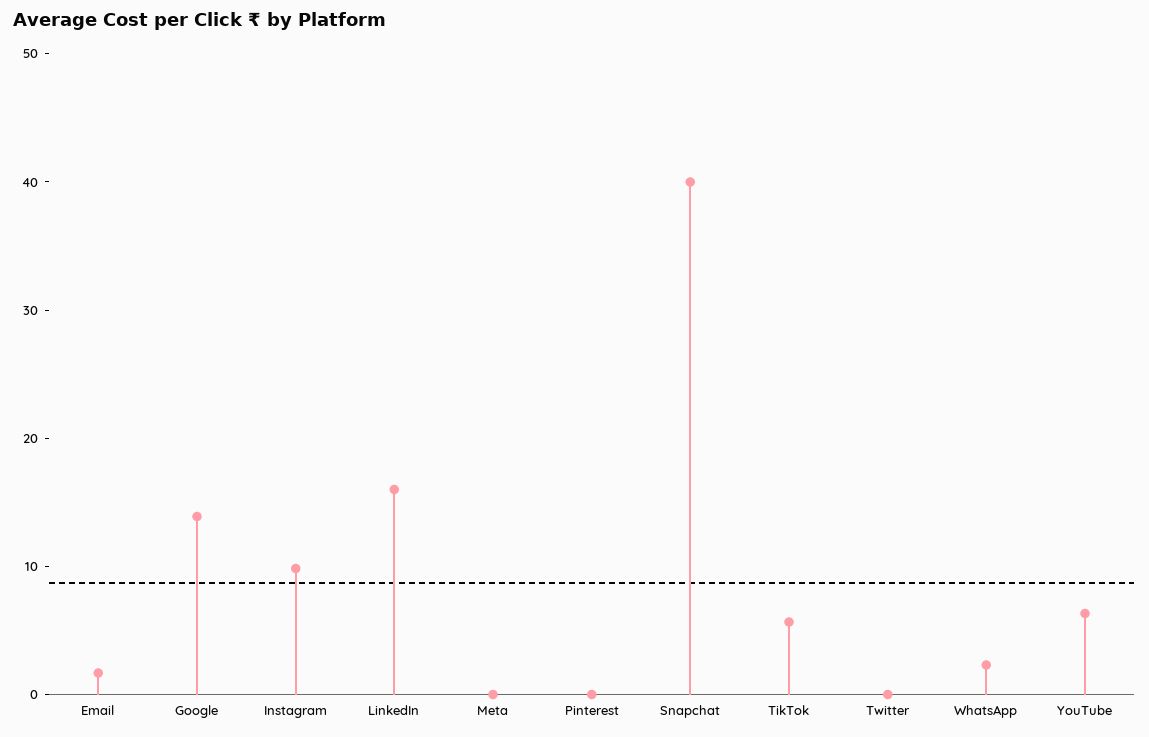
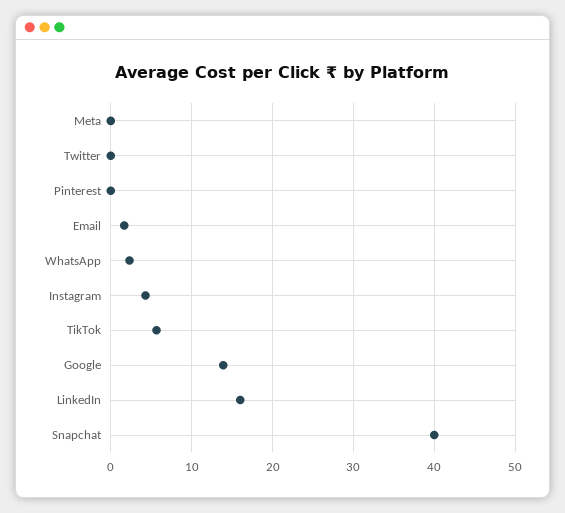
Instagram: 10 -> 4
YouTube: 6 -> none

